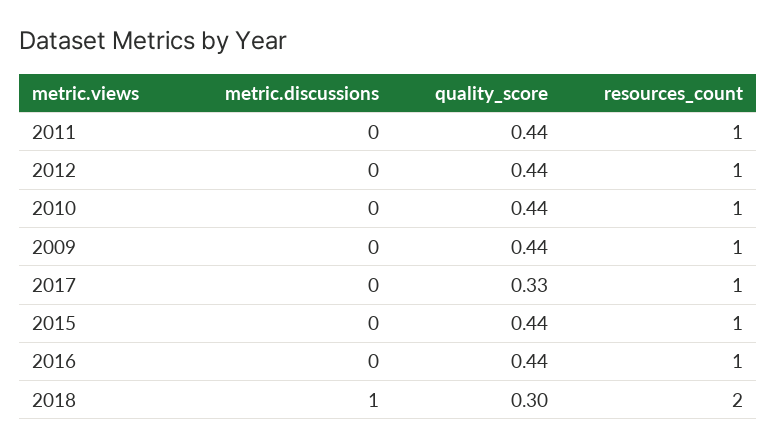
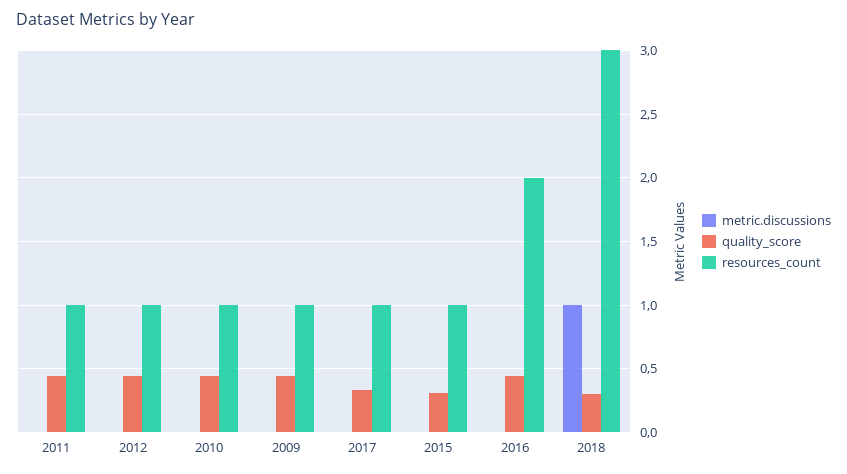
quality_score, 2015: 0.44 -> 0.3
resources_count, 2016: 1 -> 2
resources_count, 2018: 2 -> 3

